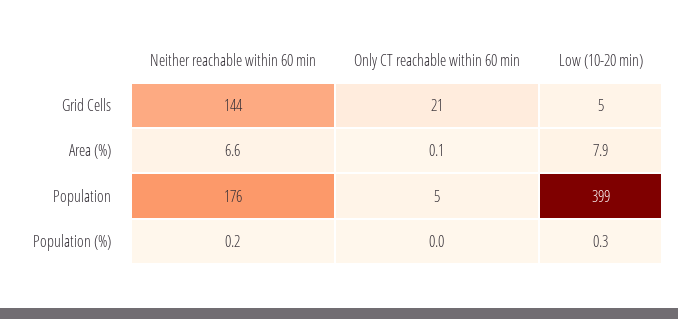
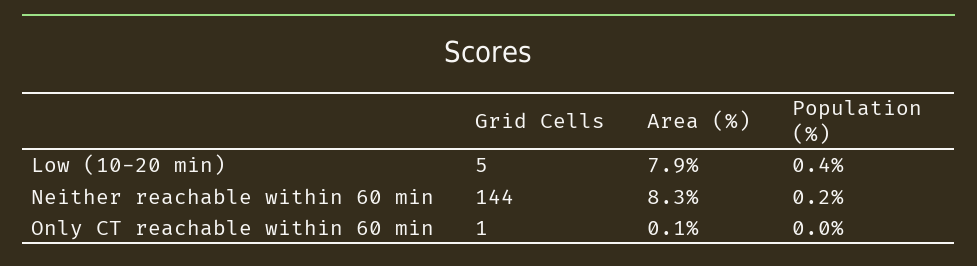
Only CT reachable within 60 min, Grid Cells: 21 -> 1
Neither reachable within 60 min, Area (%): 6.6 -> 8.3
Neither reachable within 60 min, Population: 176 -> none
Only CT reachable within 60 min, Population: 5 -> none
Low (10-20 min), Population: 399 -> none
Low (10-20 min), Population (%): 0.3 -> 0.4

